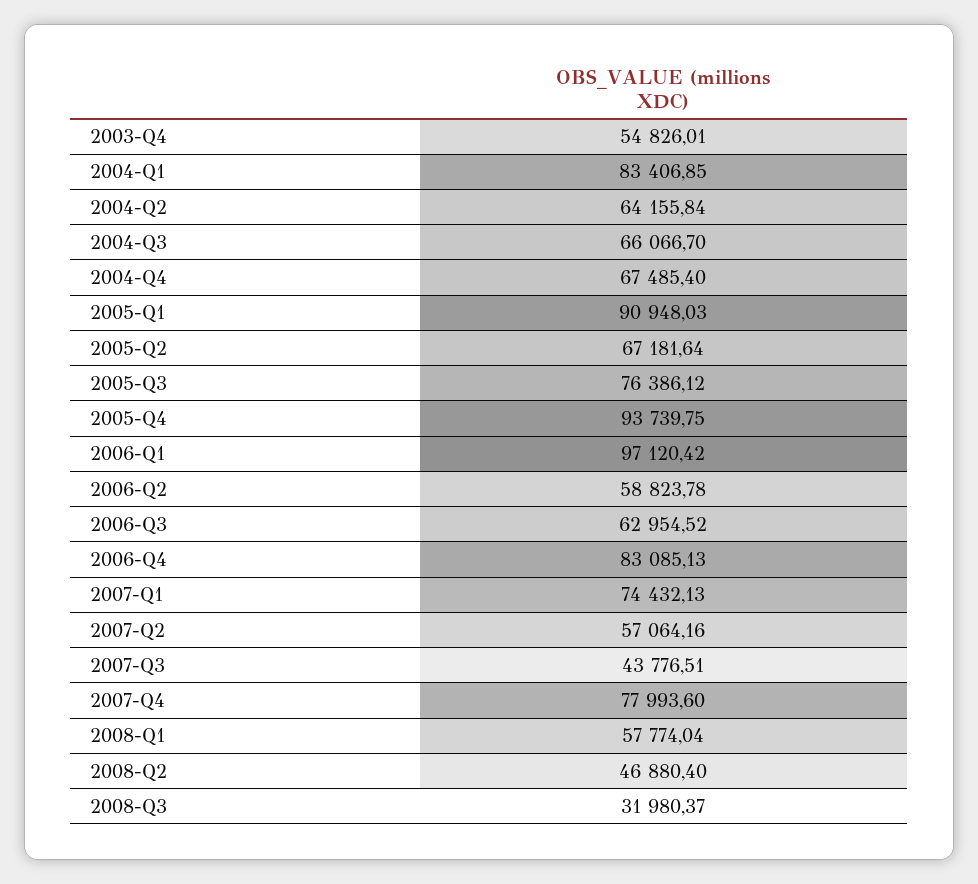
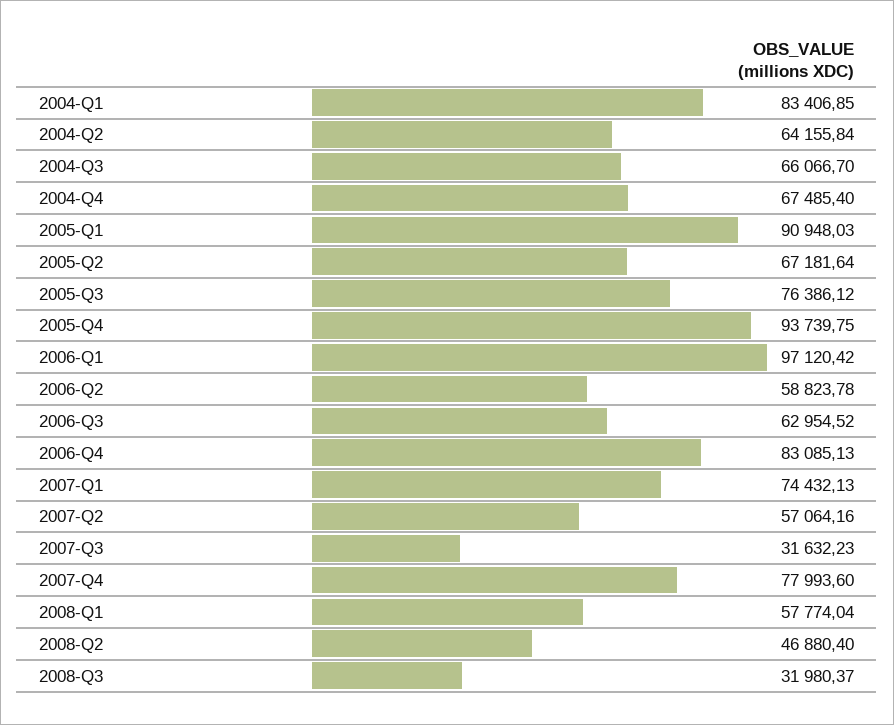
2003-Q4: 54826.01 -> none
2007-Q3: 43776.51 -> 31632.23

